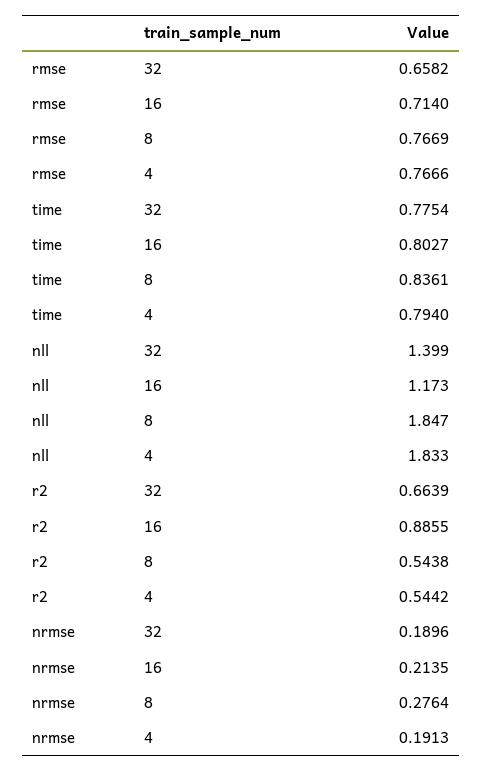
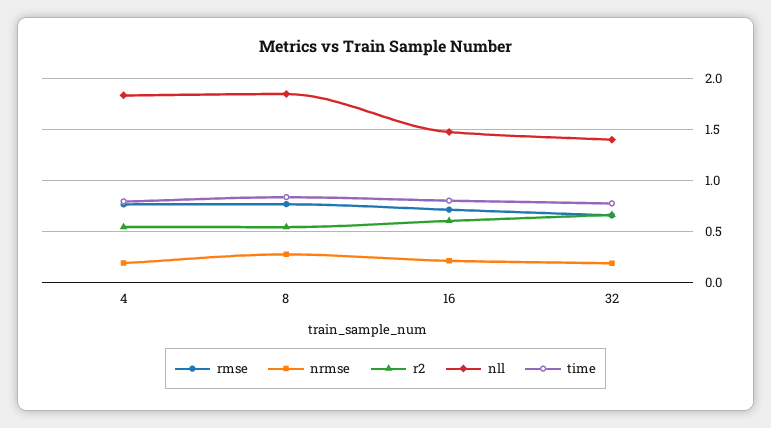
nll, 16: 1.173 -> 1.5
r2, 16: 0.8855 -> 0.6

